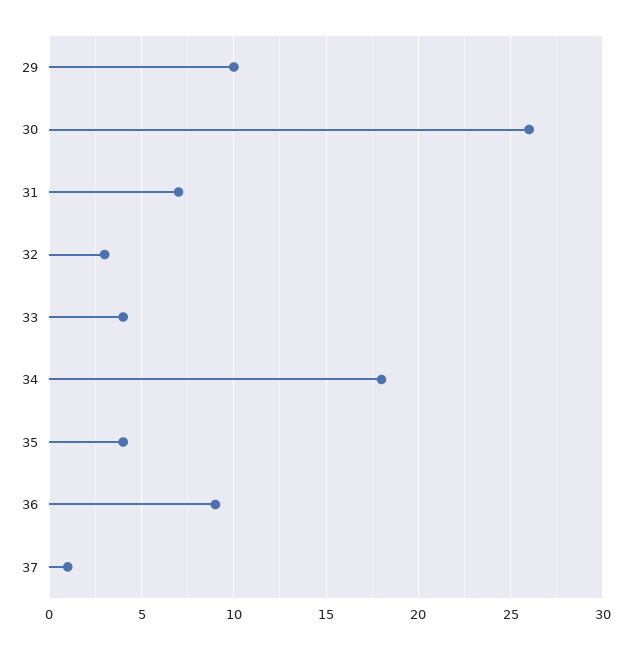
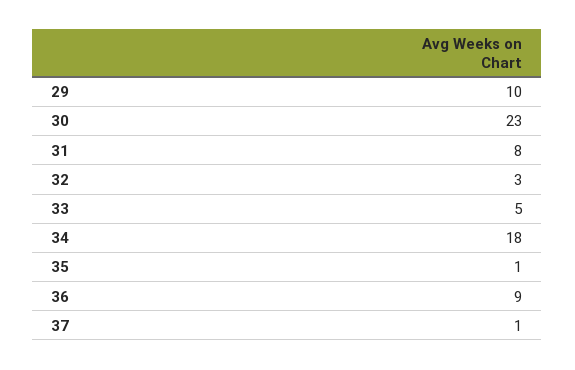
30: 26 -> 23
31: 7 -> 8
33: 4 -> 5
35: 4 -> 1

